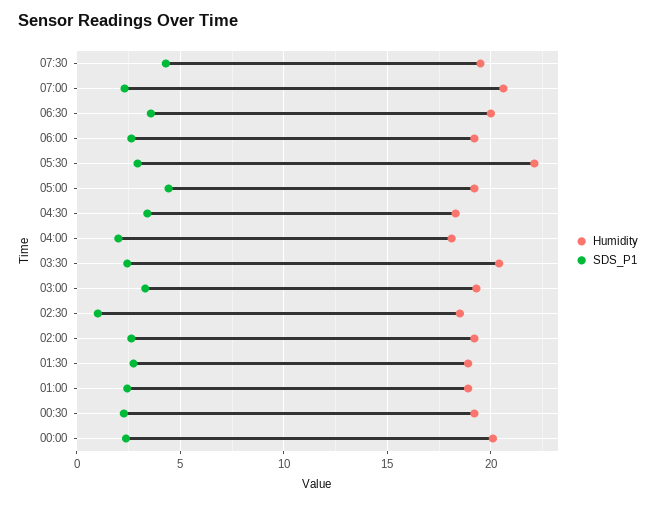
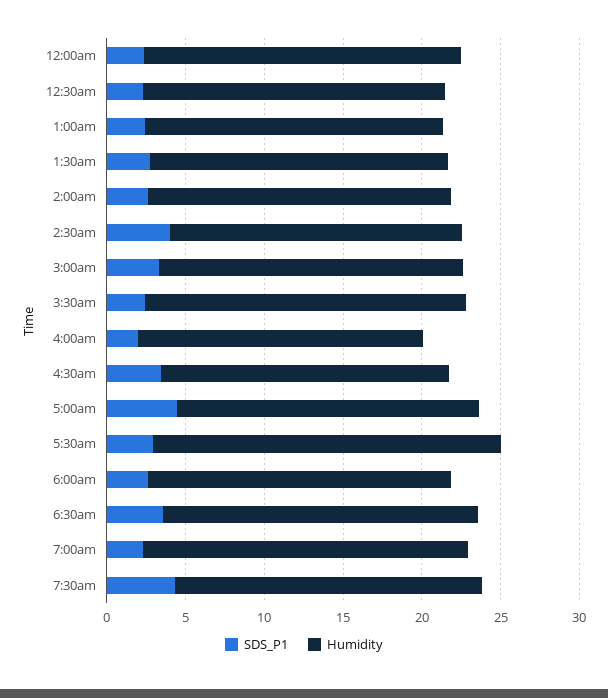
SDS_P1, 02:30: 1 -> 4

